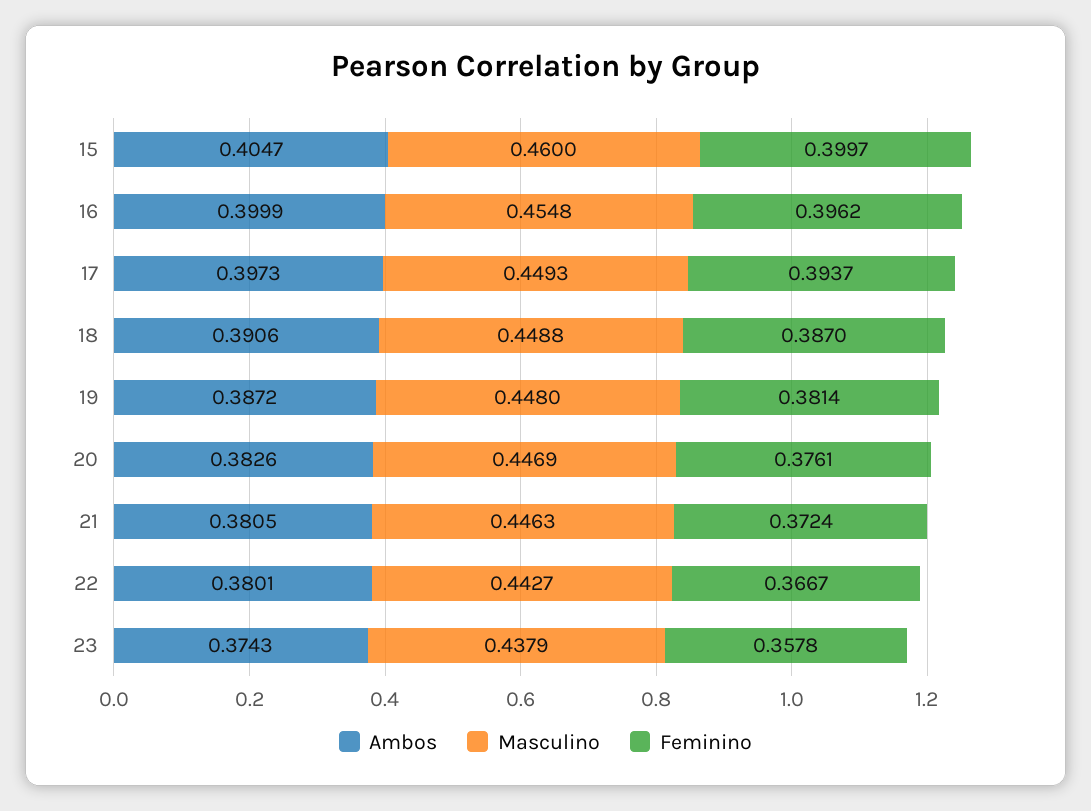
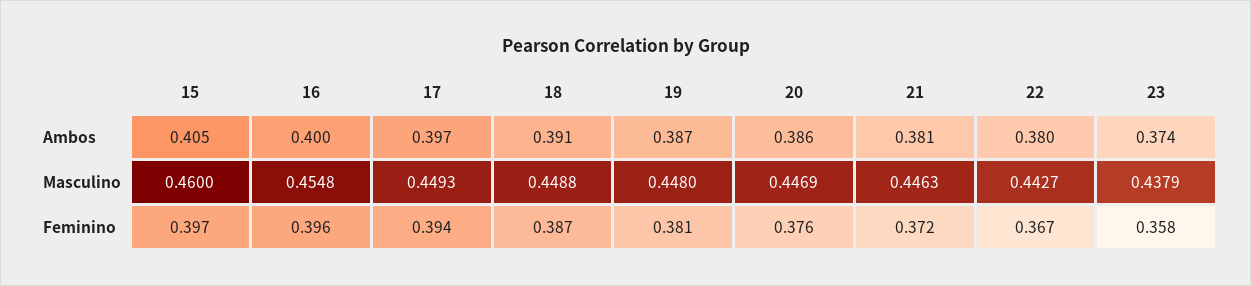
Feminino, 15: 0.3997 -> 0.397
Ambos, 20: 0.3826 -> 0.386

